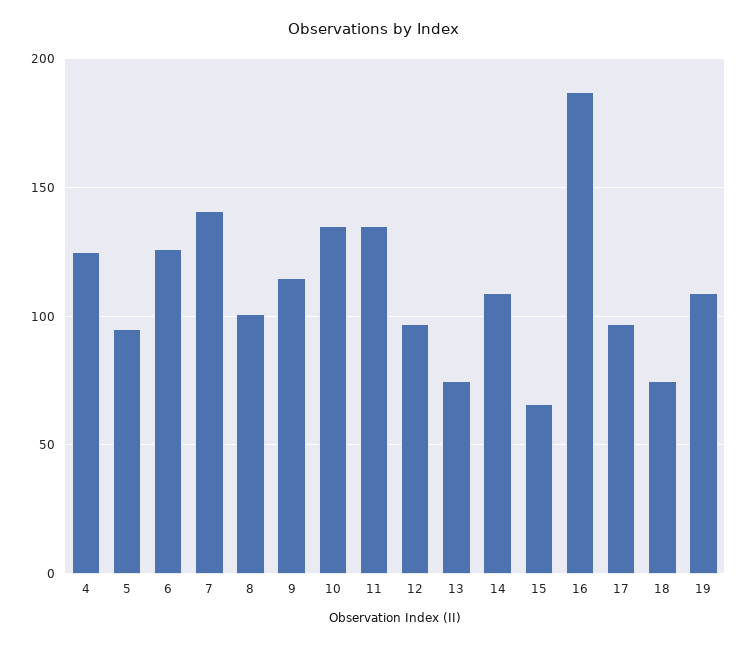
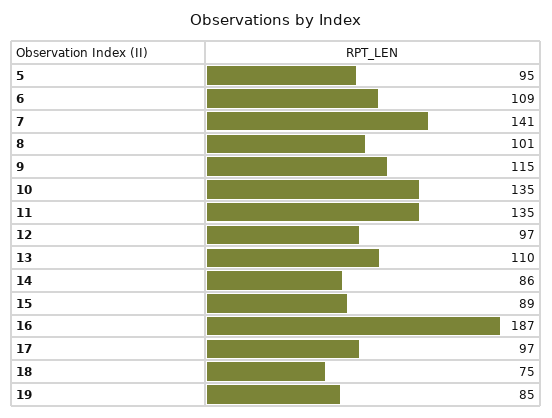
4: 125 -> none
6: 125 -> 109
13: 75 -> 110
14: 110 -> 86
15: 65 -> 89
19: 110 -> 85

